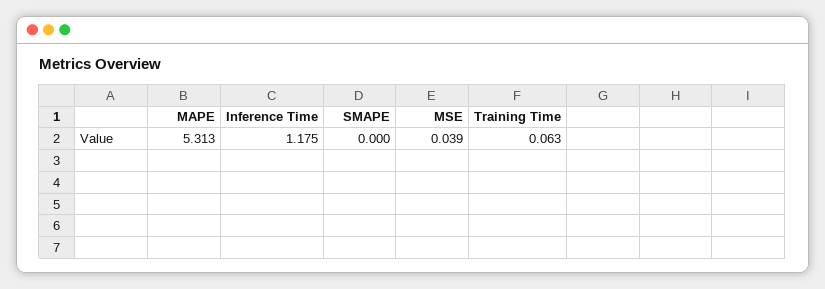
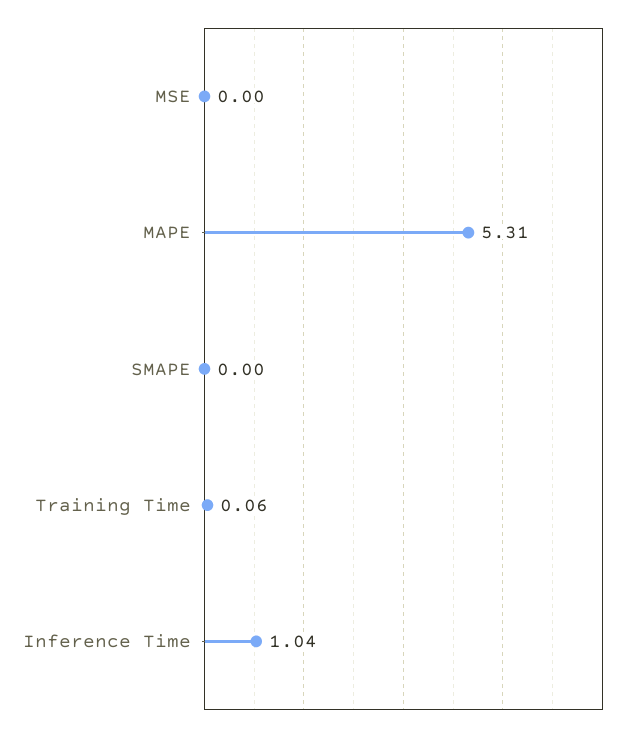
Inference Time: 1.175 -> 1.04
MSE: 0.039 -> 0

